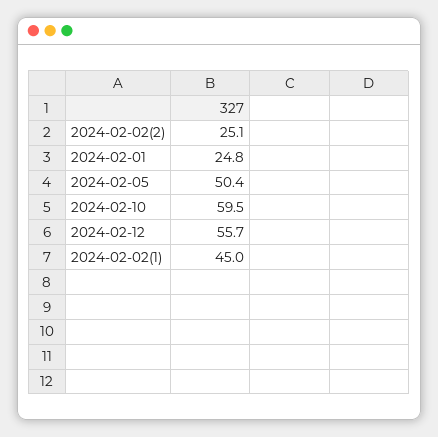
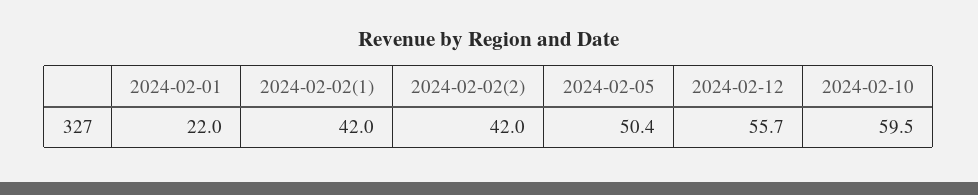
2024-02-02(2): 25.1 -> 42
2024-02-01: 24.8 -> 22
2024-02-02(1): 45 -> 42

